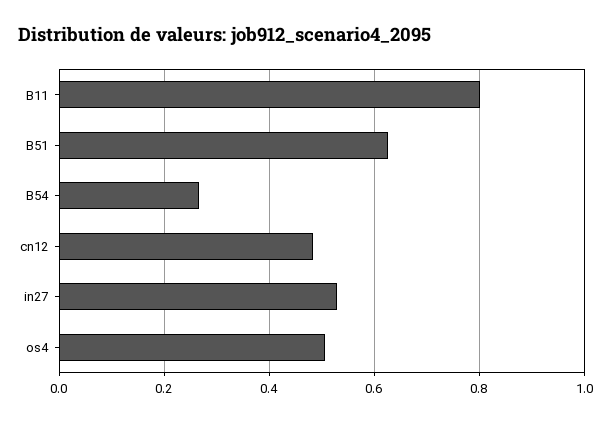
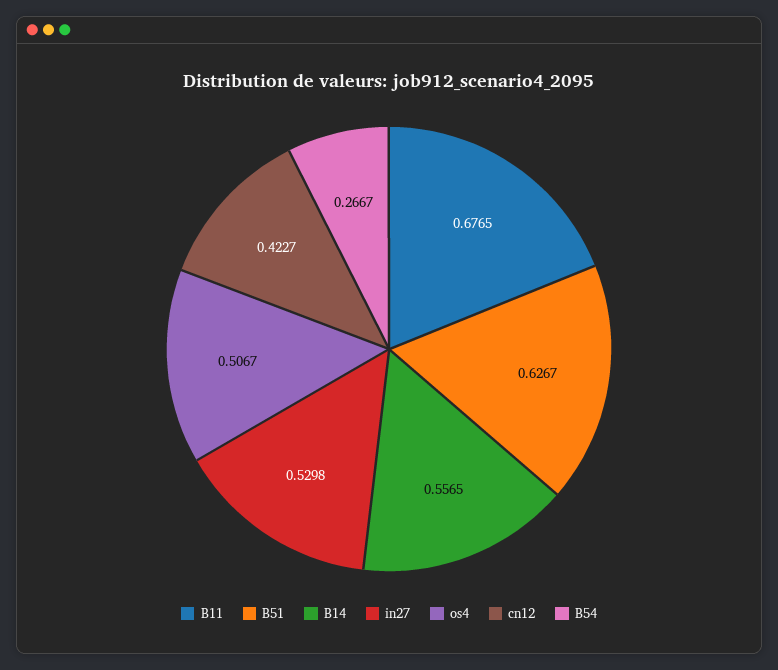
B11: 0.8 -> 0.6765
cn12: 0.48 -> 0.4227
B14: none -> 0.5565

